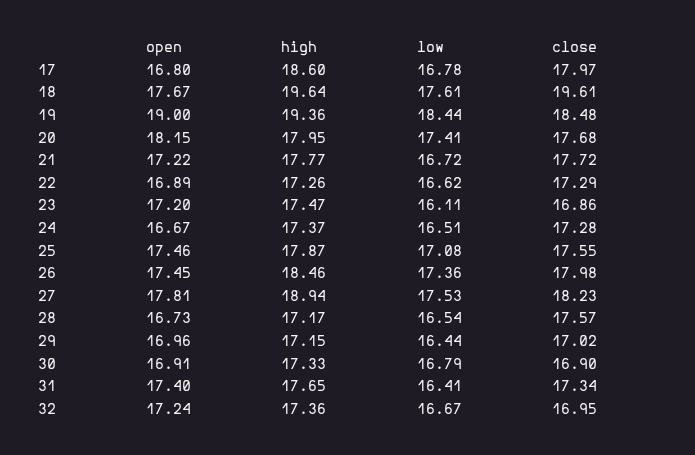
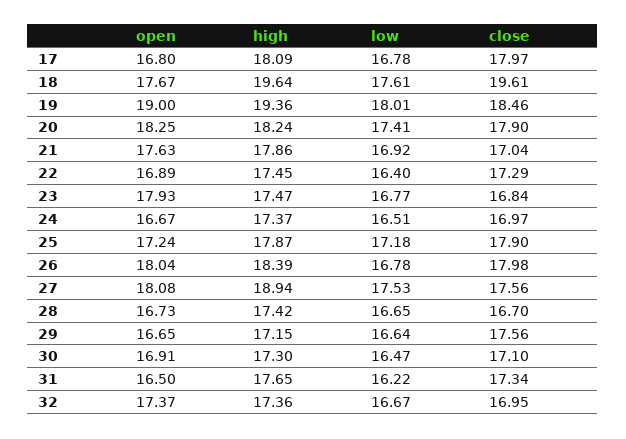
high, 17: 18.6 -> 18.09
low, 19: 18.44 -> 18.01
close, 19: 18.48 -> 18.46
open, 20: 18.15 -> 18.25
high, 20: 17.95 -> 18.24
close, 20: 17.68 -> 17.9
open, 21: 17.22 -> 17.63
high, 21: 17.77 -> 17.86
low, 21: 16.72 -> 16.92
close, 21: 17.72 -> 17.04
high, 22: 17.26 -> 17.45
low, 22: 16.62 -> 16.4
open, 23: 17.2 -> 17.93
low, 23: 16.11 -> 16.77
close, 23: 16.86 -> 16.84
close, 24: 17.28 -> 16.97
open, 25: 17.46 -> 17.24
low, 25: 17.08 -> 17.18
close, 25: 17.55 -> 17.9
open, 26: 17.45 -> 18.04
high, 26: 18.46 -> 18.39
low, 26: 17.36 -> 16.78
open, 27: 17.81 -> 18.08
close, 27: 18.23 -> 17.56
high, 28: 17.17 -> 17.42
low, 28: 16.54 -> 16.65
close, 28: 17.57 -> 16.7
open, 29: 16.96 -> 16.65
low, 29: 16.44 -> 16.64
close, 29: 17.02 -> 17.56
high, 30: 17.33 -> 17.3
low, 30: 16.79 -> 16.47
close, 30: 16.9 -> 17.1
open, 31: 17.4 -> 16.5
low, 31: 16.41 -> 16.22
open, 32: 17.24 -> 17.37

